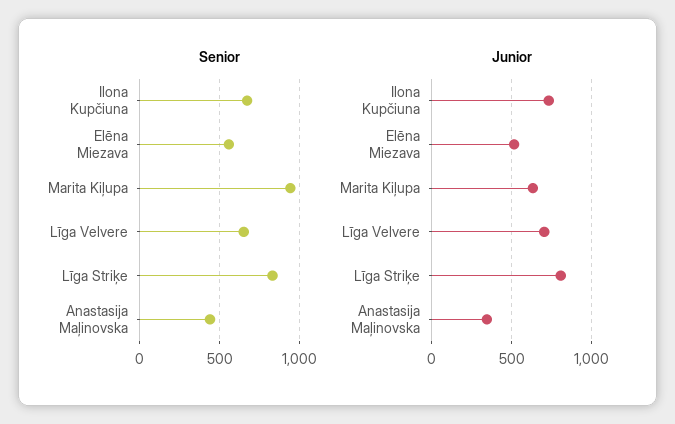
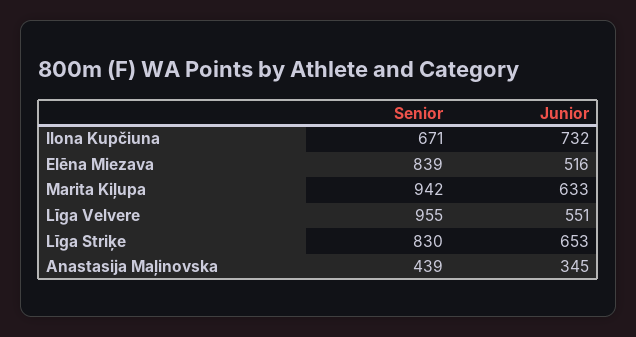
Senior, Elēna Miezava: 550 -> 839
Senior, Līga Velvere: 650 -> 955
Junior, Līga Velvere: 700 -> 551
Junior, Līga Striķe: 800 -> 653

